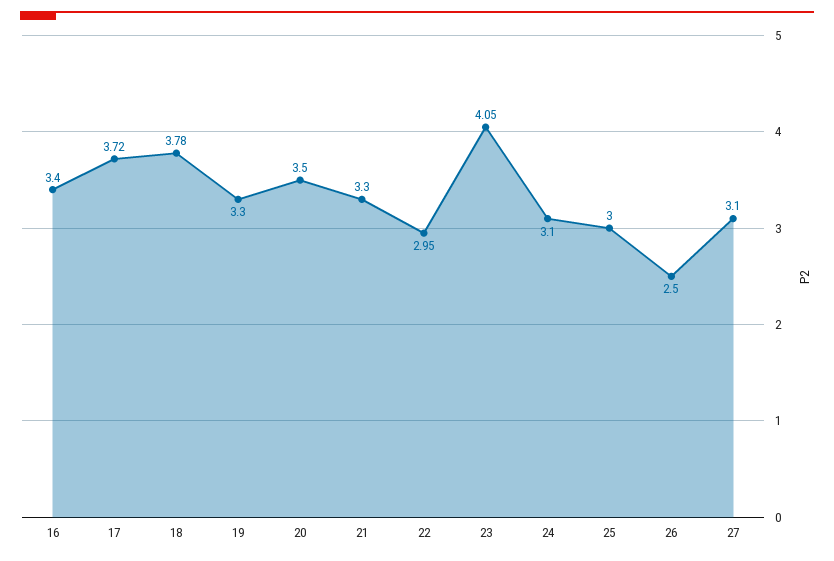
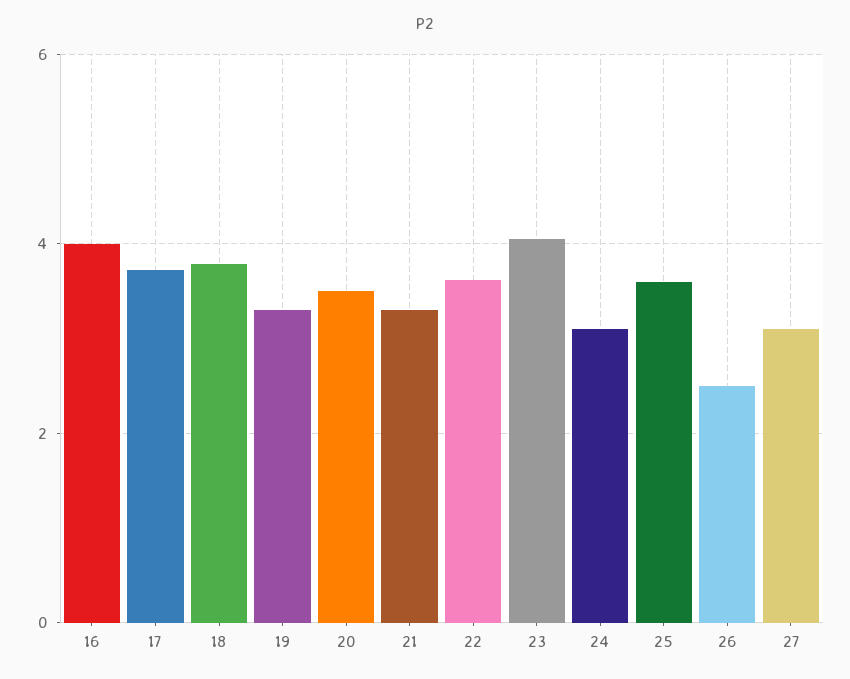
16: 3.4 -> 4
22: 2.95 -> 3.6
25: 3 -> 3.6

